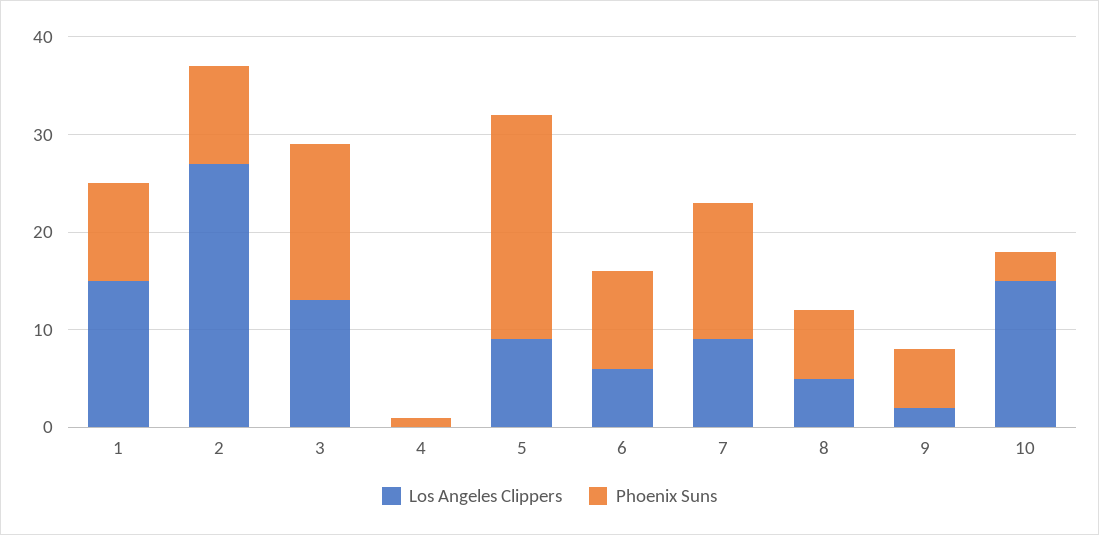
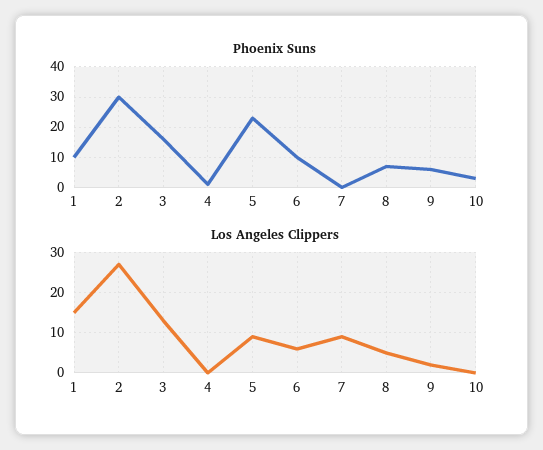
Phoenix Suns, 2: 10 -> 30
Phoenix Suns, 7: 14 -> 0
Los Angeles Clippers, 10: 15 -> 0

